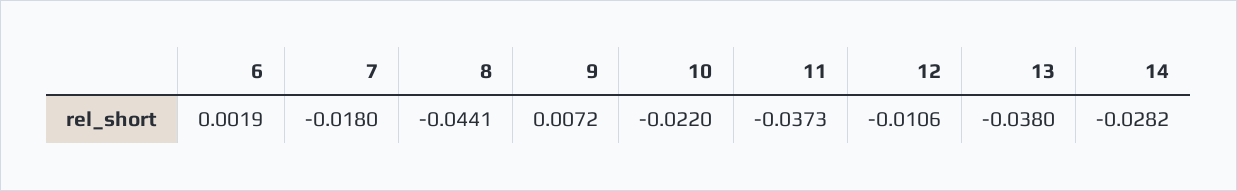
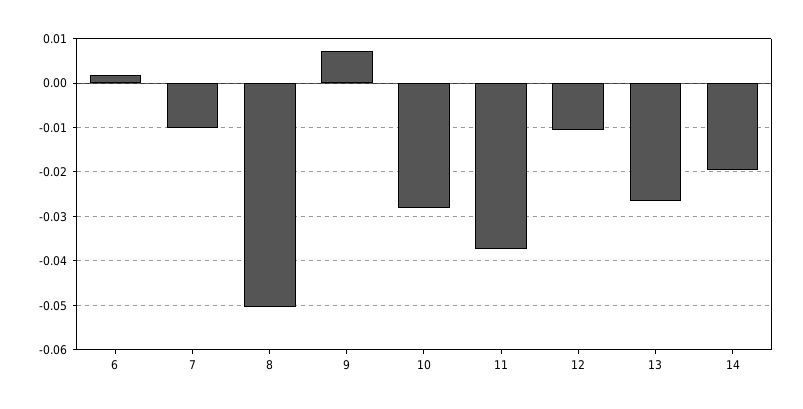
7: -0.018 -> -0.01
8: -0.0441 -> -0.05
10: -0.022 -> -0.028
13: -0.038 -> -0.026
14: -0.0282 -> -0.02

